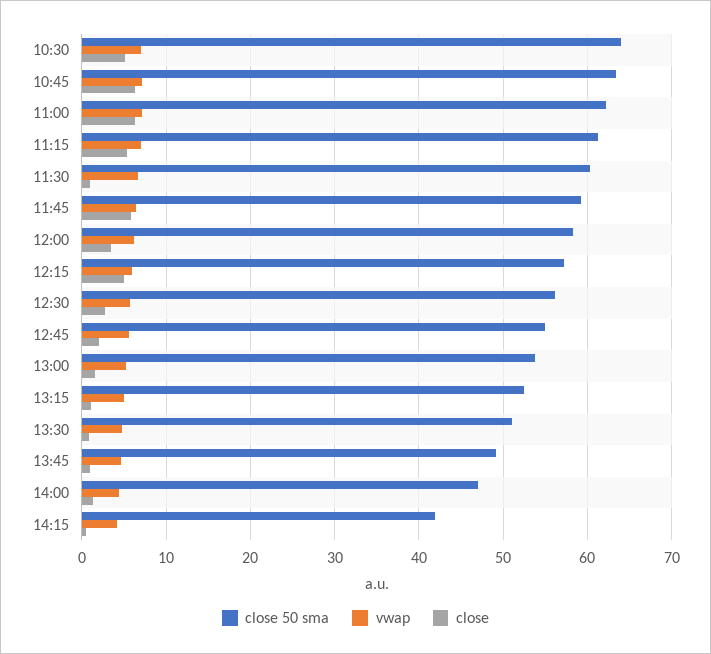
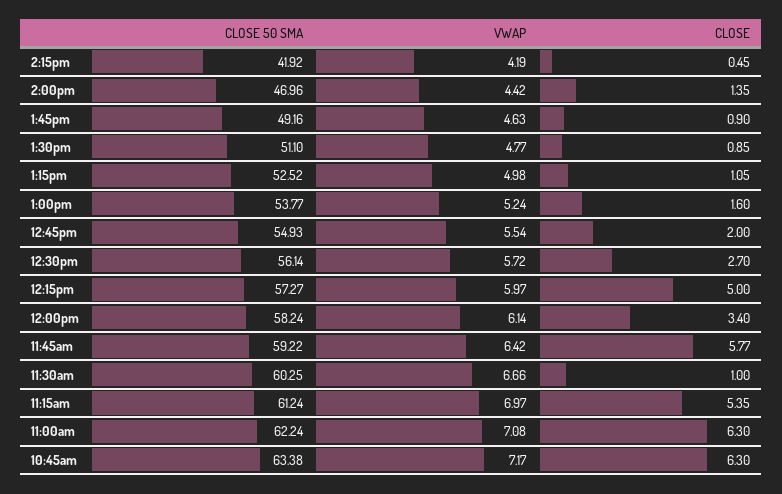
close 50 sma, 10:30: 64 -> none
vwap, 10:30: 7 -> none
close, 10:30: 5 -> none

